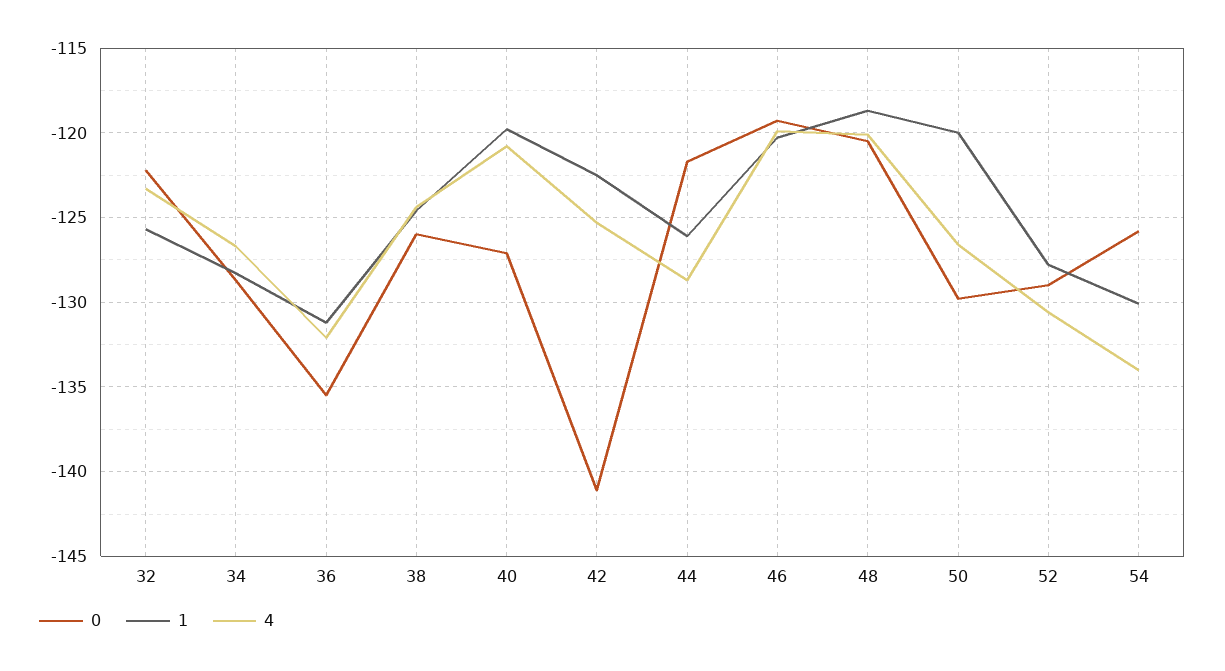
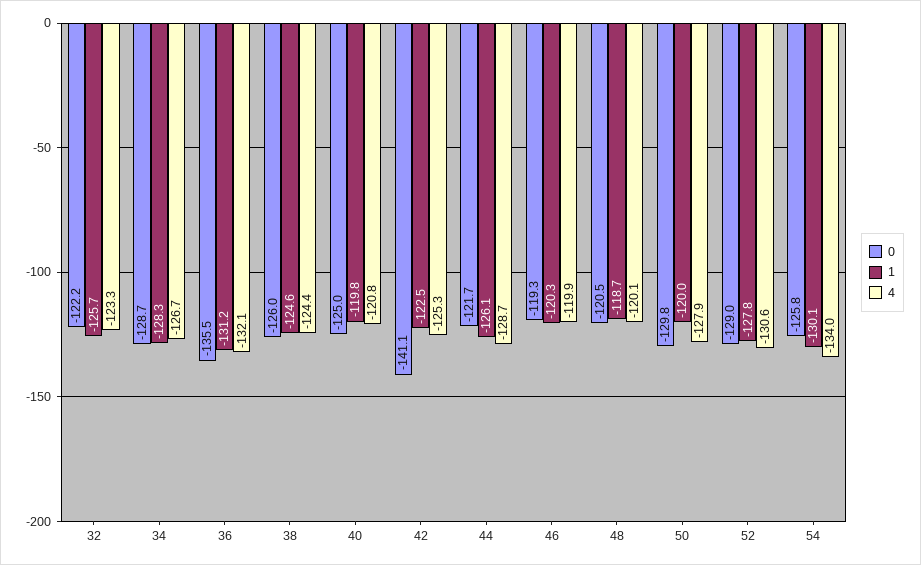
0, 40: -127 -> -125
4, 50: -126.5 -> -127.9

